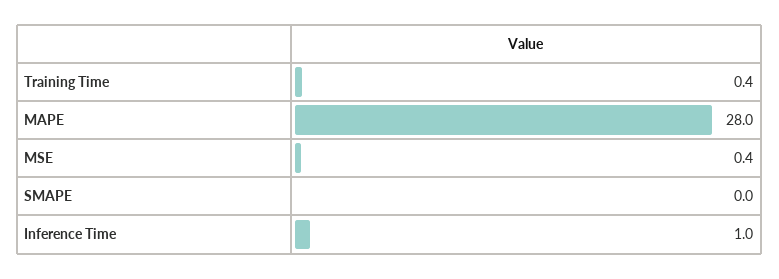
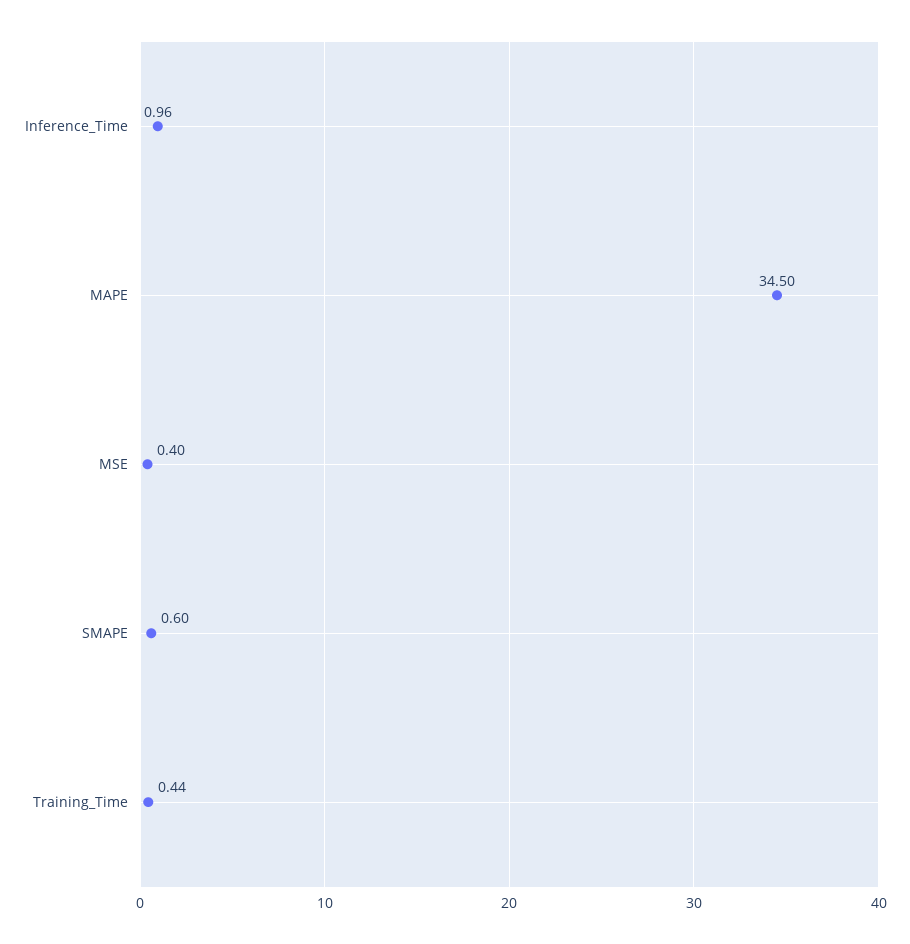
MAPE: 28 -> 34.5
SMAPE: 0 -> 0.6

